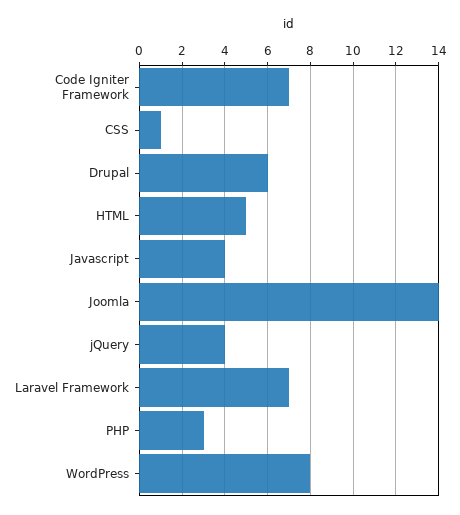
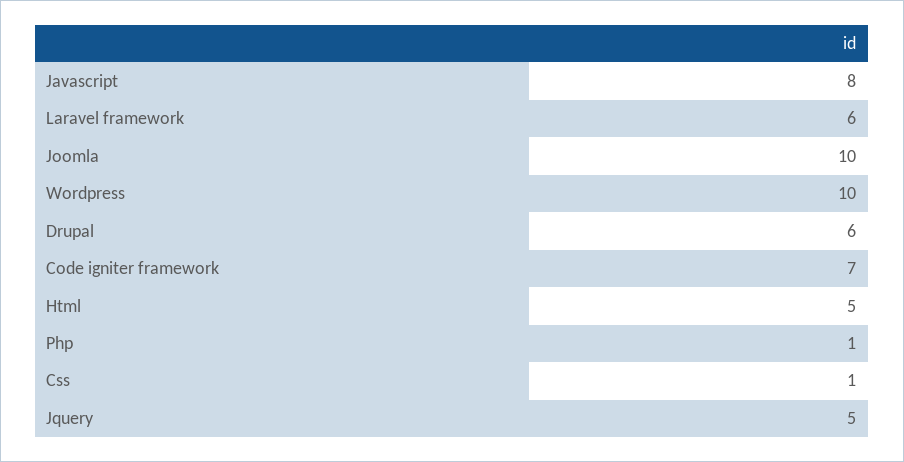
Javascript: 4 -> 8
Joomla: 14 -> 10
jQuery: 4 -> 5
Laravel Framework: 7 -> 6
PHP: 3 -> 1
WordPress: 8 -> 10

